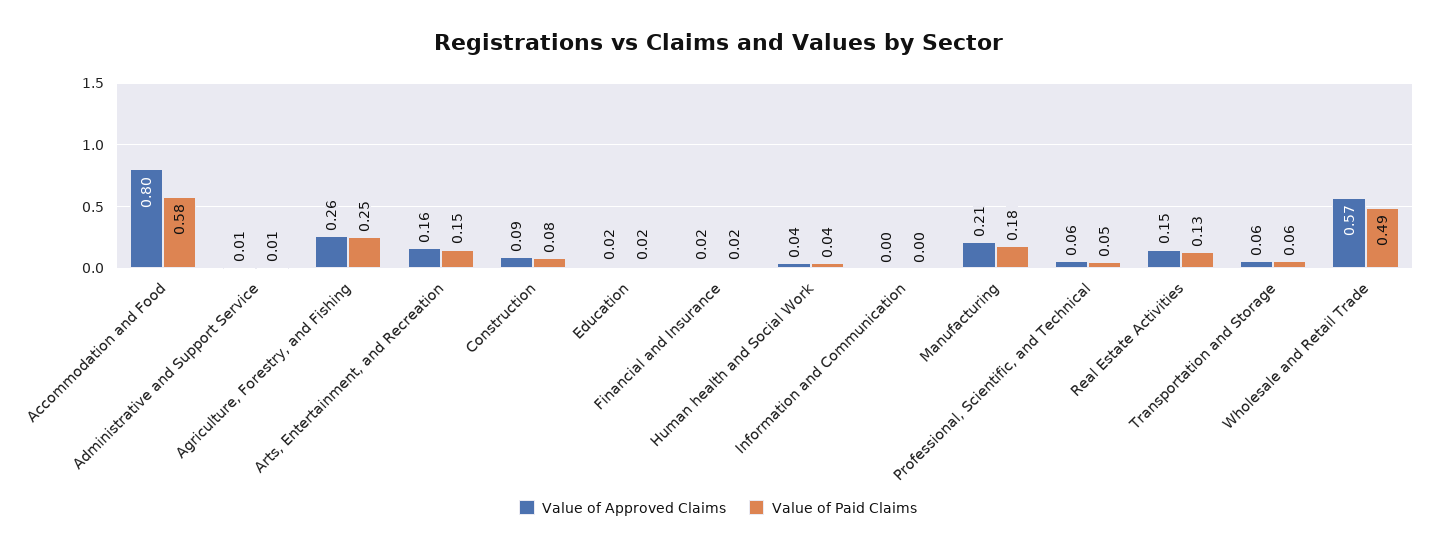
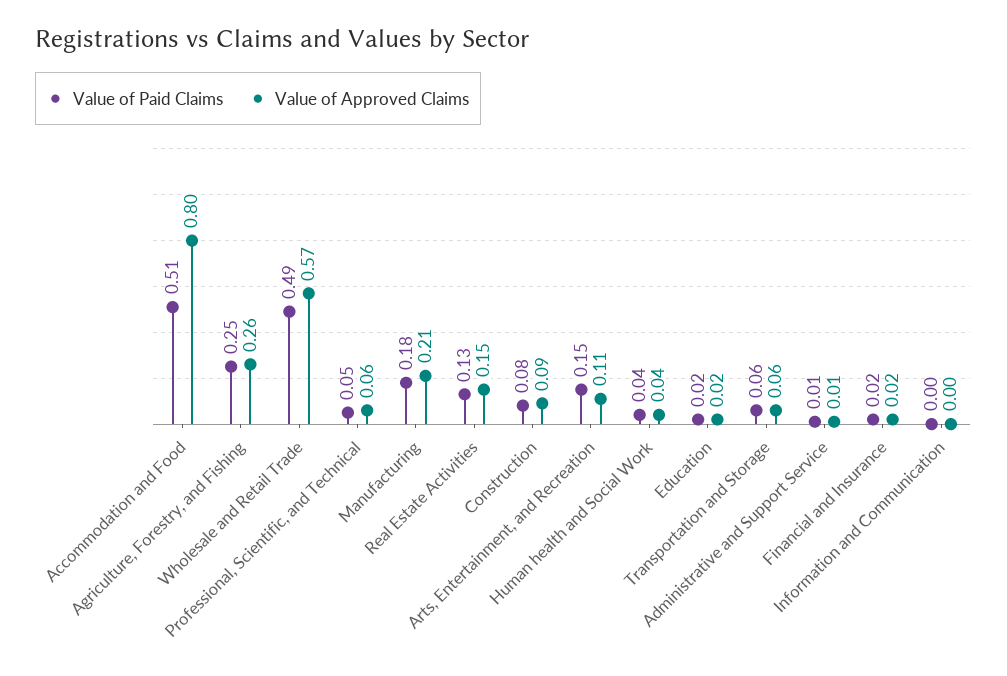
Value of Paid Claims, Accommodation and Food: 0.58 -> 0.51
Value of Approved Claims, Arts, Entertainment, and Recreation: 0.16 -> 0.11

